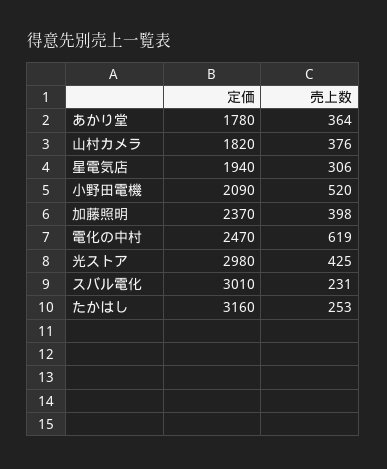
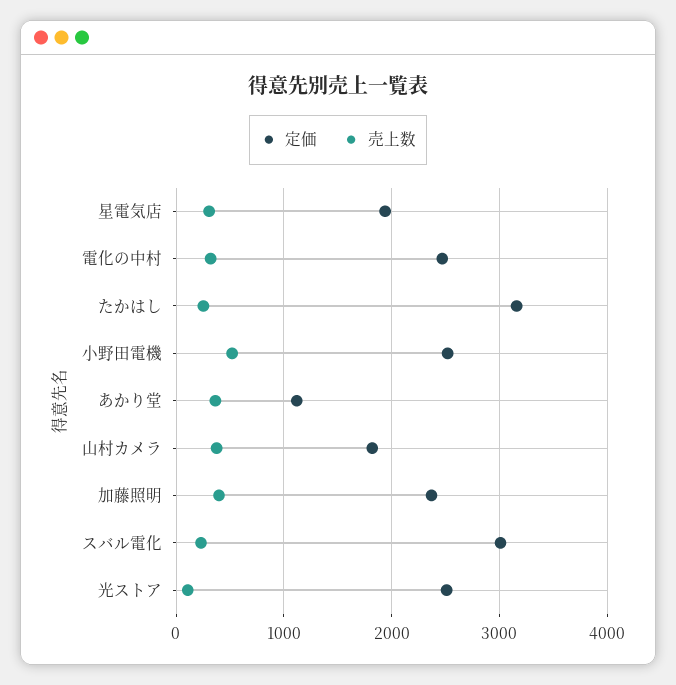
定価, あかり堂: 1780 -> 1100
定価, 小野田電機: 2090 -> 2500
売上数, 電化の中村: 619 -> 300
定価, 光ストア: 2980 -> 2500
売上数, 光ストア: 425 -> 100

